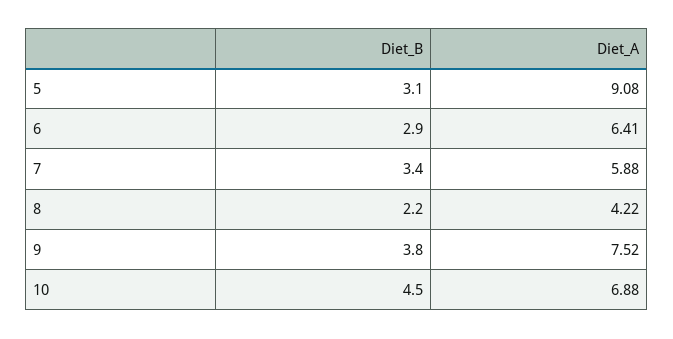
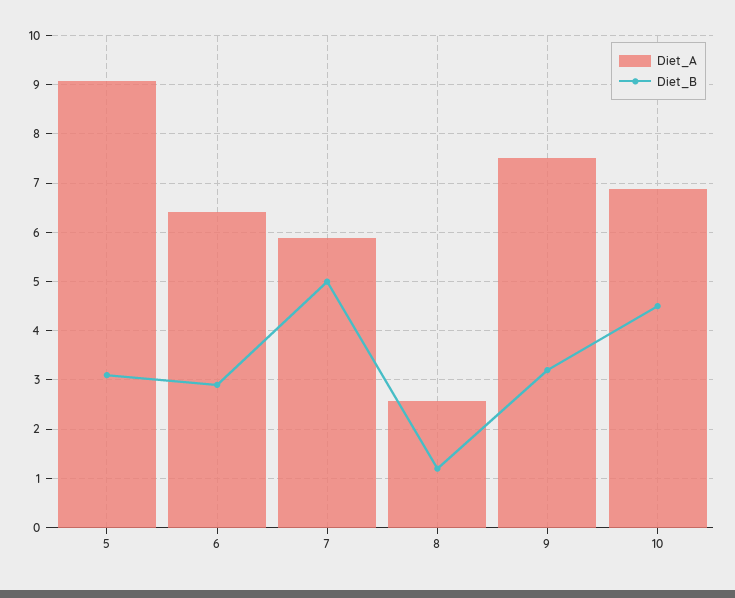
Diet_B, 7: 3.4 -> 5
Diet_B, 8: 2.2 -> 1.2
Diet_A, 8: 4.22 -> 2.6
Diet_B, 9: 3.8 -> 3.2

